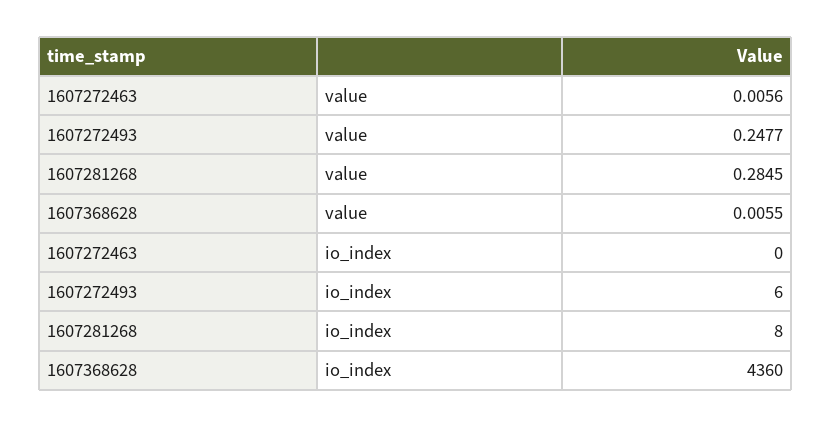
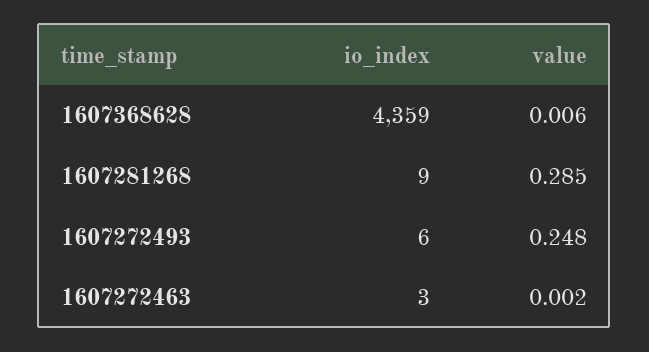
1607272463, value: 0.0056 -> 0.002
1607272463, io_index: 0 -> 3
1607281268, io_index: 8 -> 9
1607368628, io_index: 4360 -> 4359

